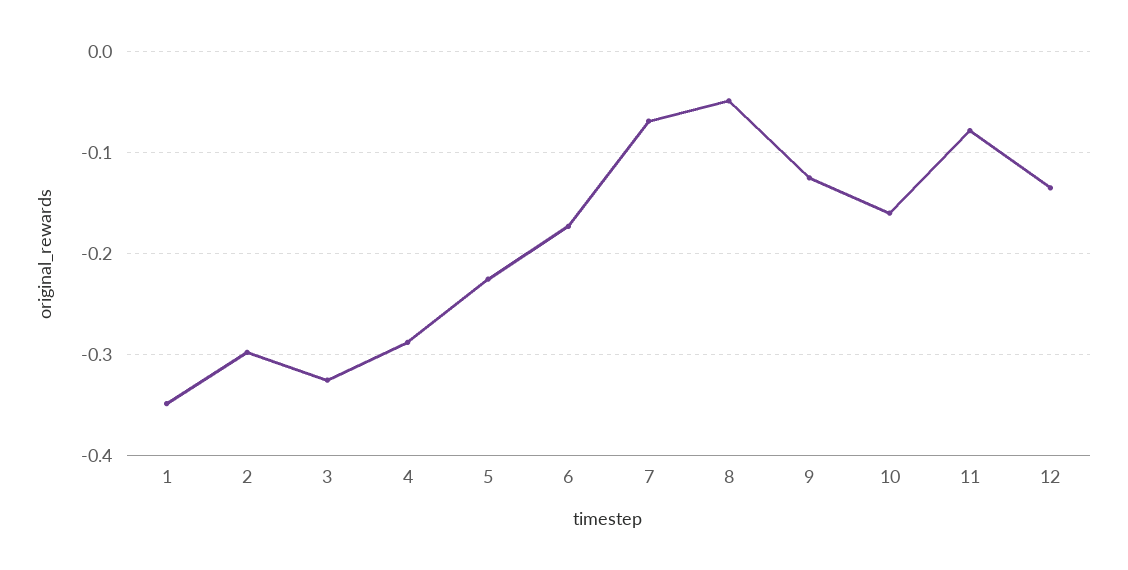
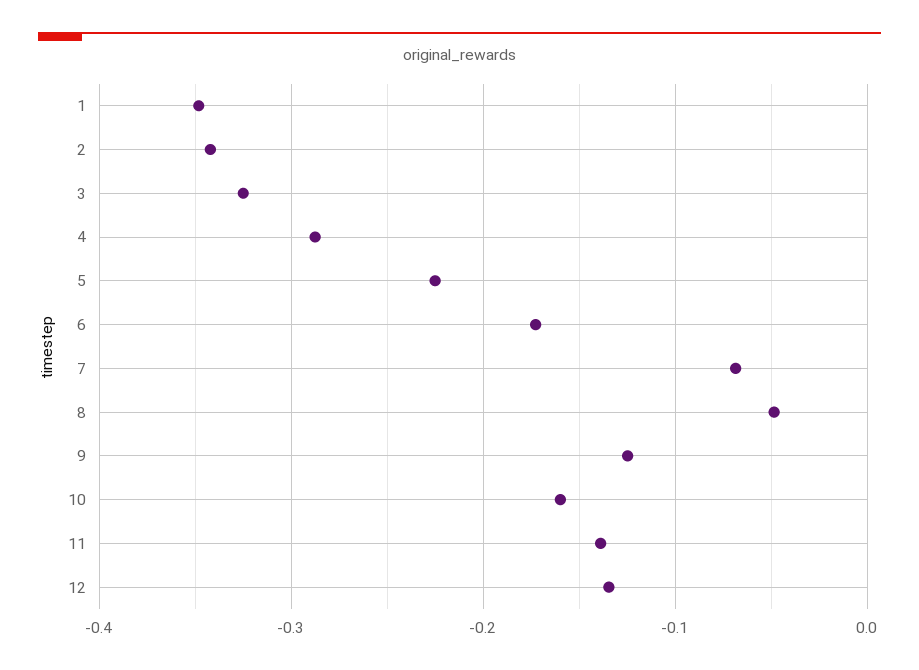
2: -0.3 -> -0.34
11: -0.08 -> -0.14

